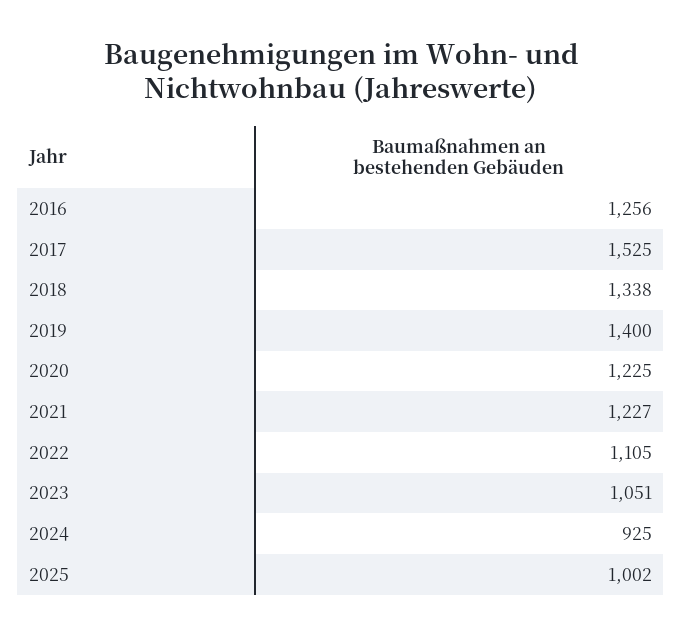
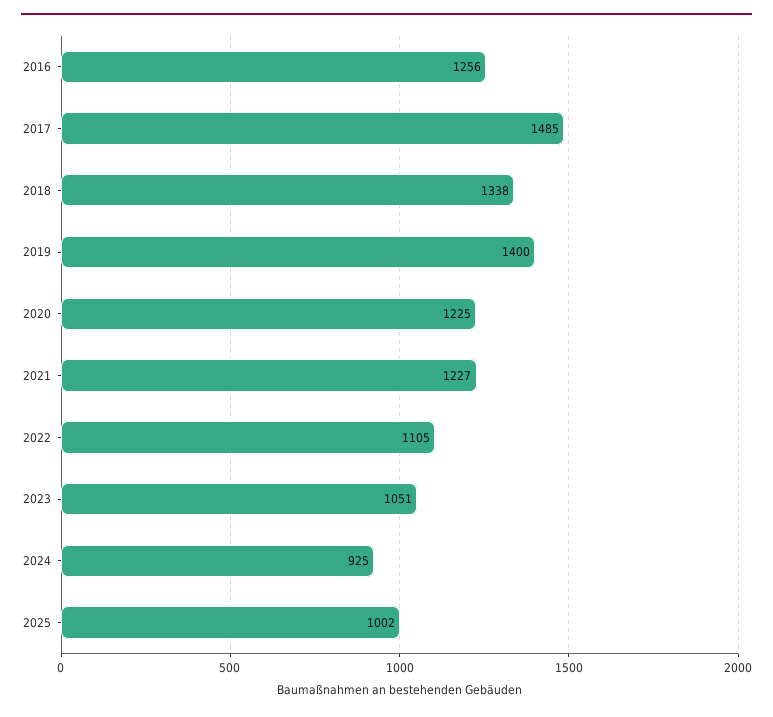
2017: 1525 -> 1485

